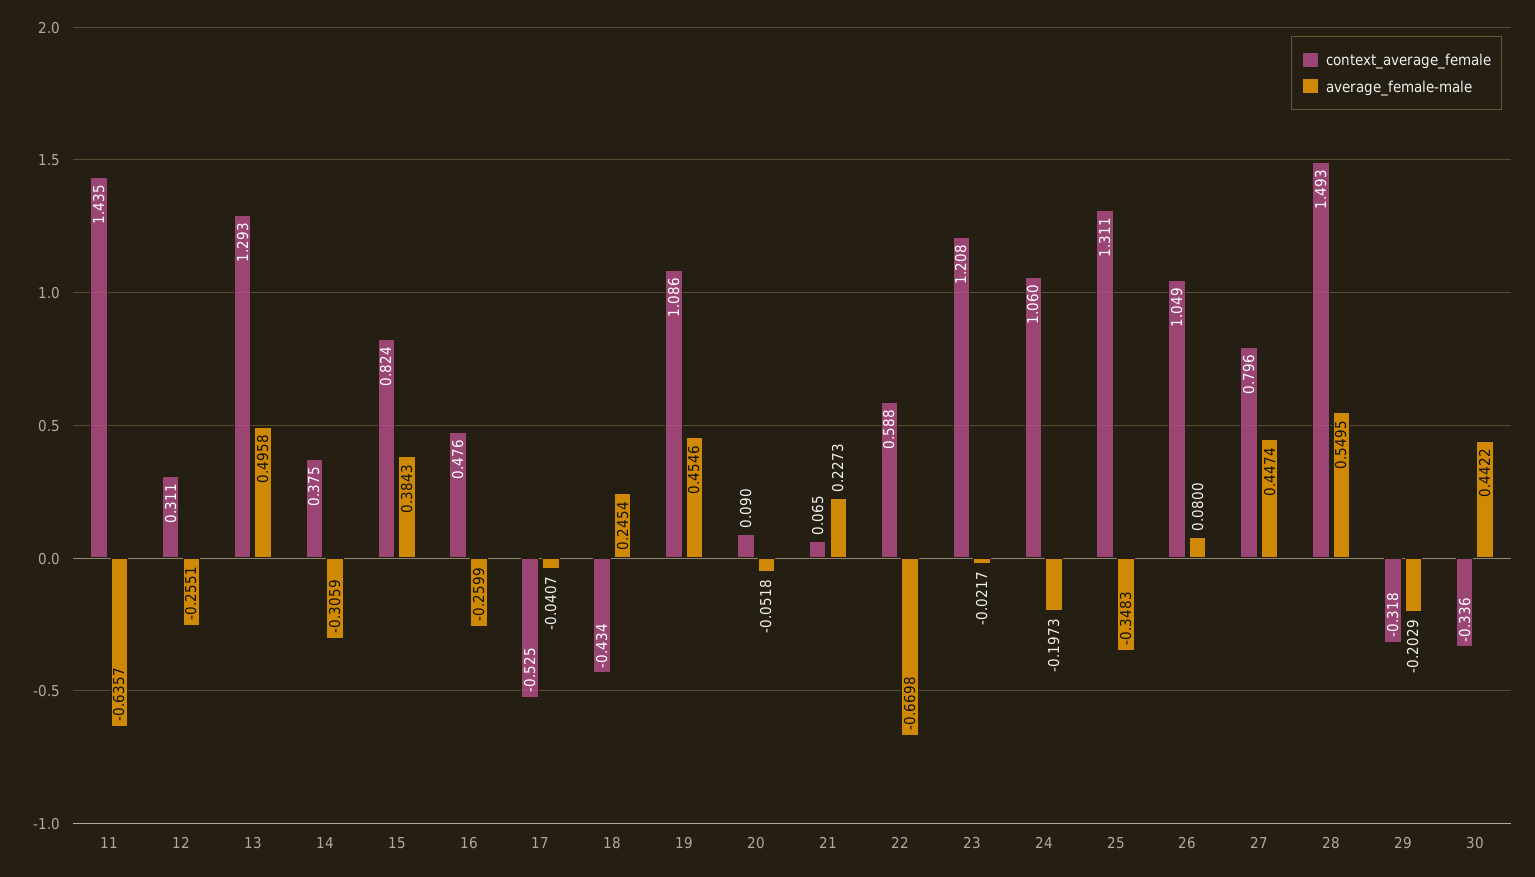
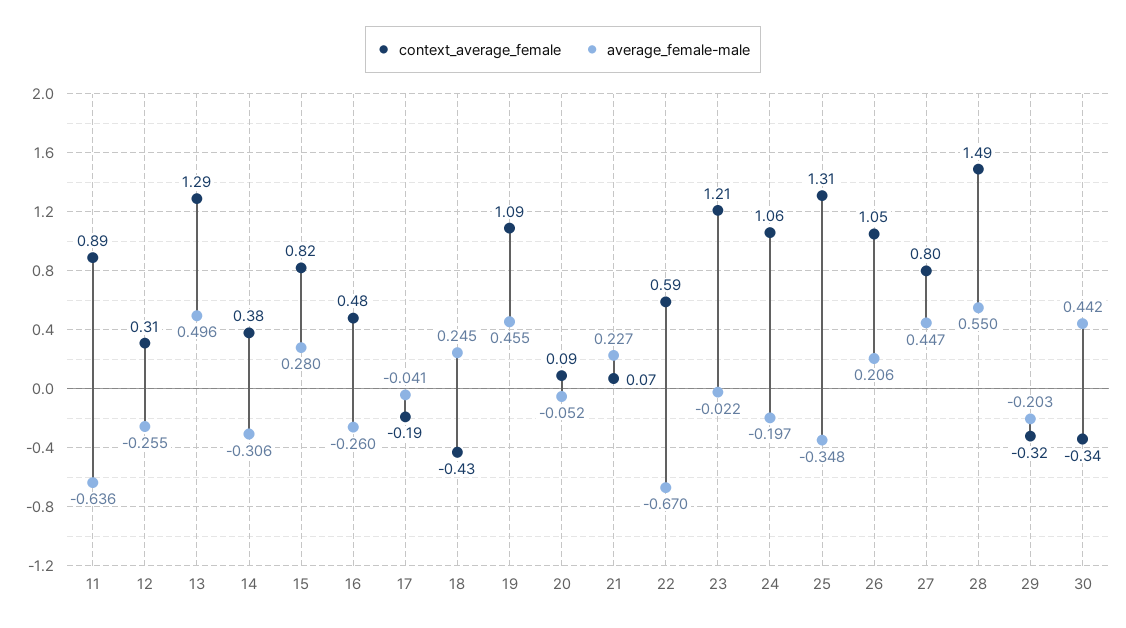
context_average_female, 11: 1.435 -> 0.89
average_female-male, 15: 0.3843 -> 0.28
context_average_female, 17: -0.525 -> -0.19
average_female-male, 26: 0.08 -> 0.206

